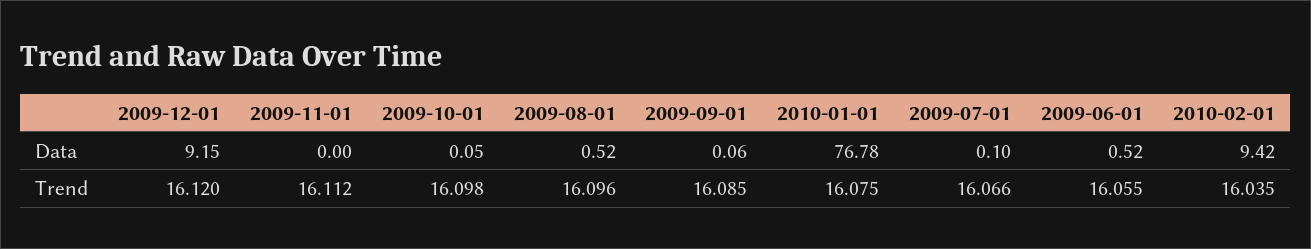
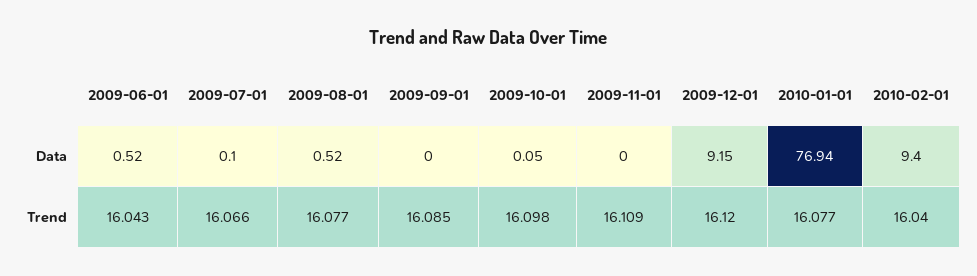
2009-09-01, Data: 0.06 -> 0
2010-01-01, Data: 76.78 -> 76.94
2010-02-01, Data: 9.42 -> 9.4
2009-11-01, Trend: 16.112 -> 16.109
2009-08-01, Trend: 16.096 -> 16.077
2010-01-01, Trend: 16.075 -> 16.077
2009-06-01, Trend: 16.055 -> 16.043
2010-02-01, Trend: 16.035 -> 16.04

